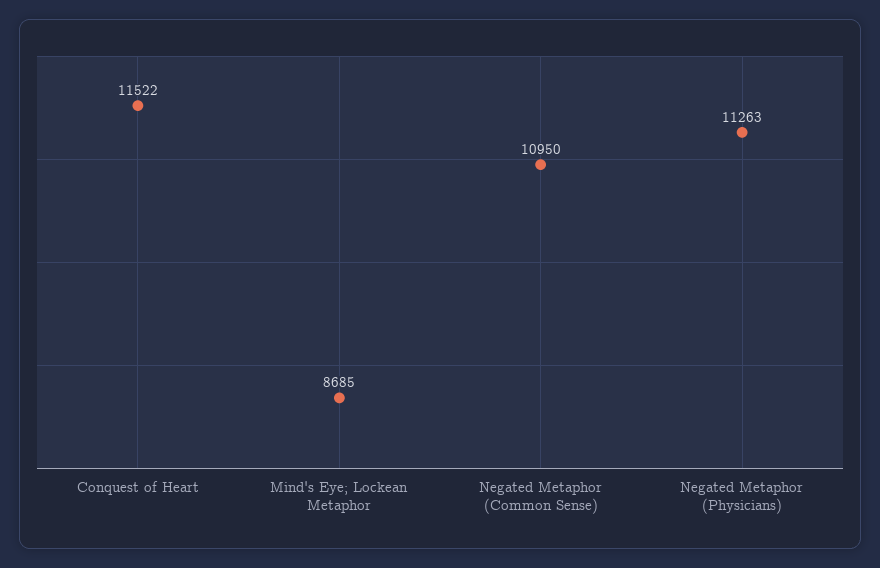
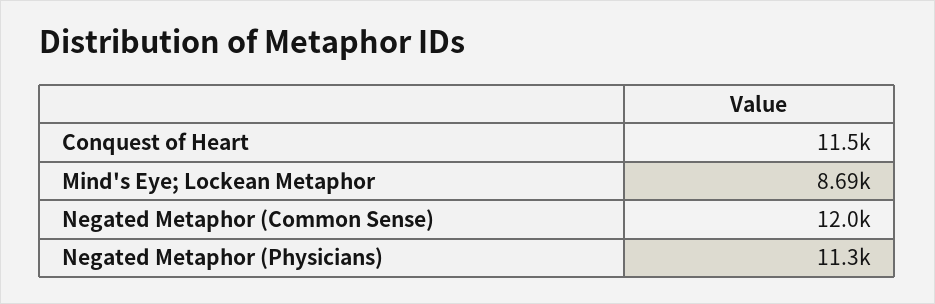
Negated Metaphor (Common Sense): 10950 -> 12000

